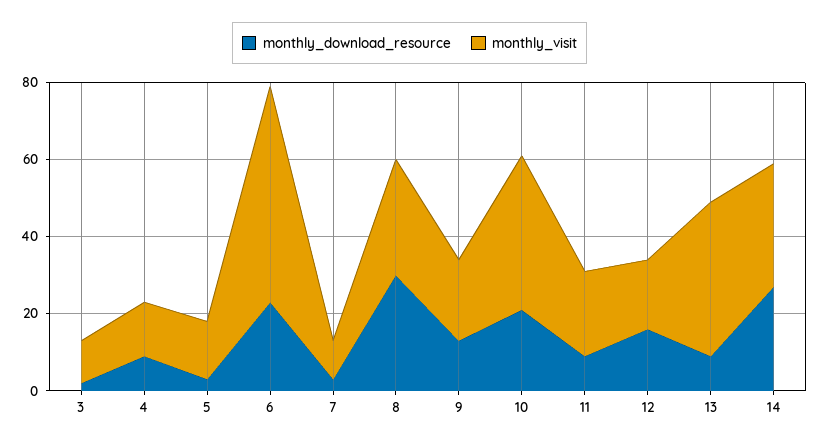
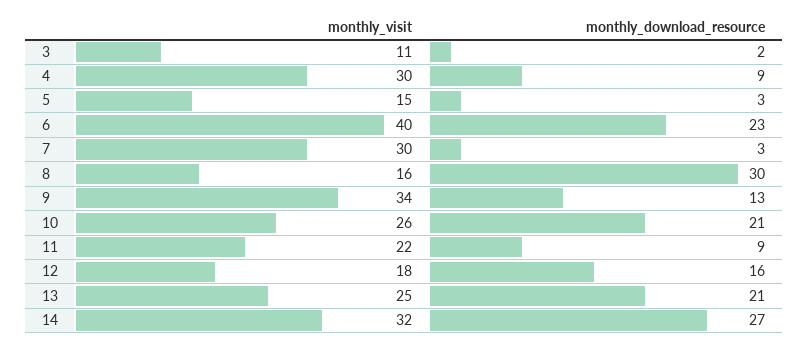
monthly_visit, 4: 15 -> 30
monthly_visit, 6: 55 -> 40
monthly_visit, 7: 10 -> 30
monthly_visit, 8: 30 -> 16
monthly_visit, 9: 20 -> 34
monthly_visit, 10: 40 -> 26
monthly_download_resource, 13: 10 -> 21
monthly_visit, 13: 40 -> 25

